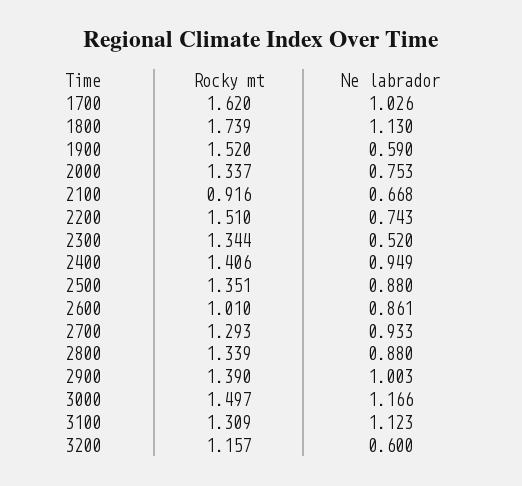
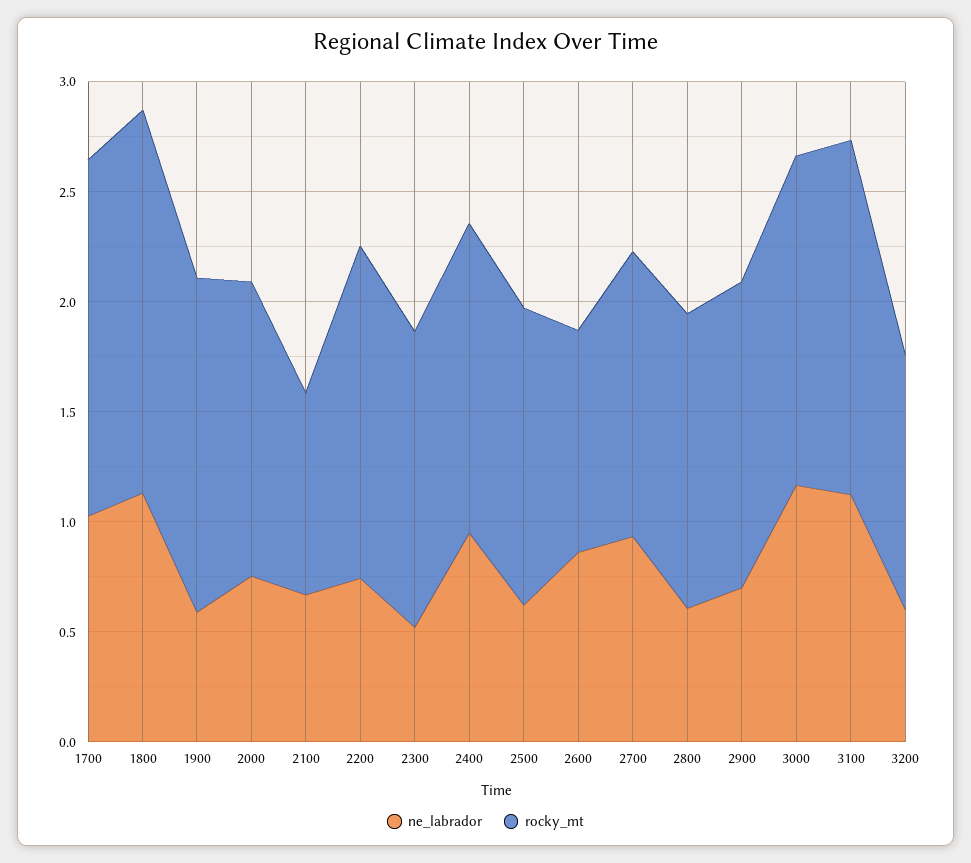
Ne labrador, 2500: 0.88 -> 0.6
Ne labrador, 2800: 0.88 -> 0.6
Ne labrador, 2900: 1.003 -> 0.7
Rocky mt, 3100: 1.309 -> 1.6

